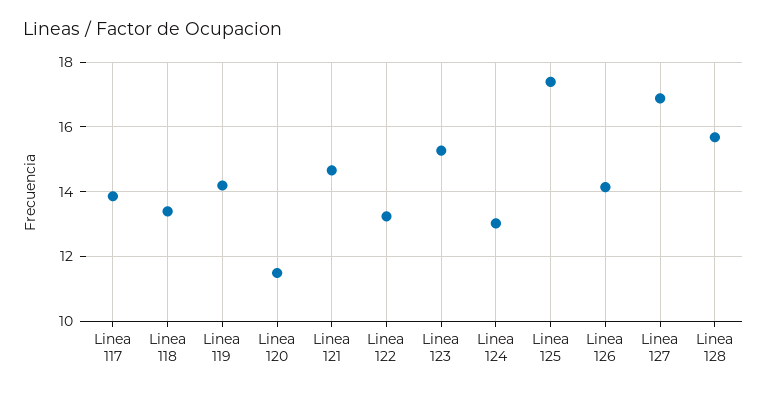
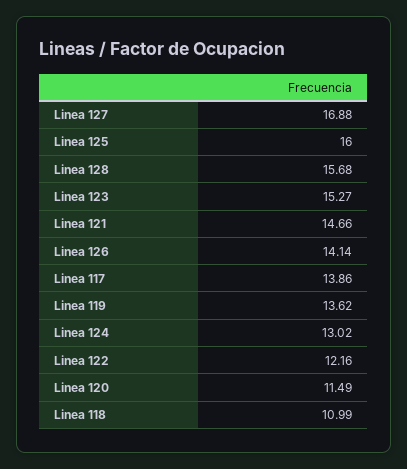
Linea 118: 13.4 -> 10.99
Linea 119: 14.2 -> 13.62
Linea 122: 13.2 -> 12.16
Linea 125: 17.4 -> 16

